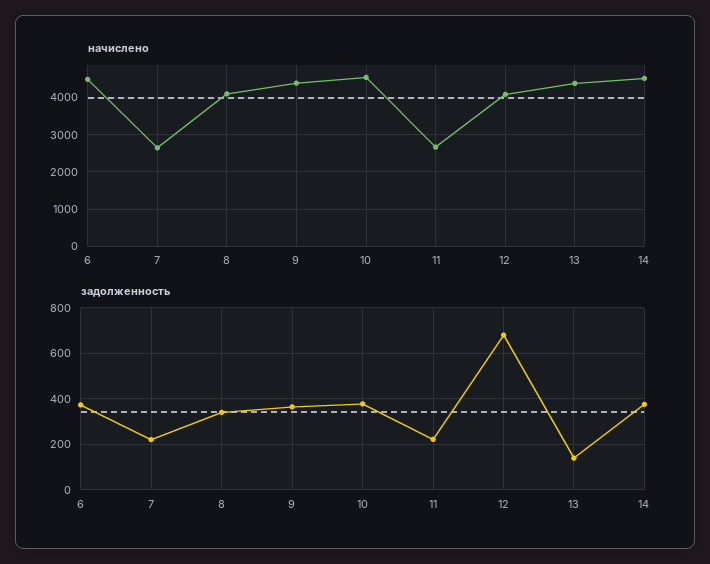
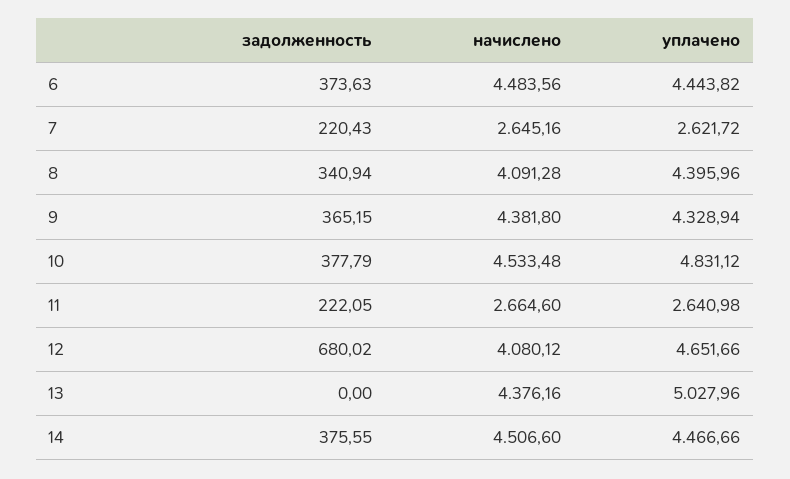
задолженность, 13: 150 -> 0
уплачено, 6: none -> 4443.82
уплачено, 7: none -> 2621.72
уплачено, 8: none -> 4395.96
уплачено, 9: none -> 4328.94
уплачено, 10: none -> 4831.12
уплачено, 11: none -> 2640.98
уплачено, 12: none -> 4651.66
уплачено, 13: none -> 5027.96
уплачено, 14: none -> 4466.66

